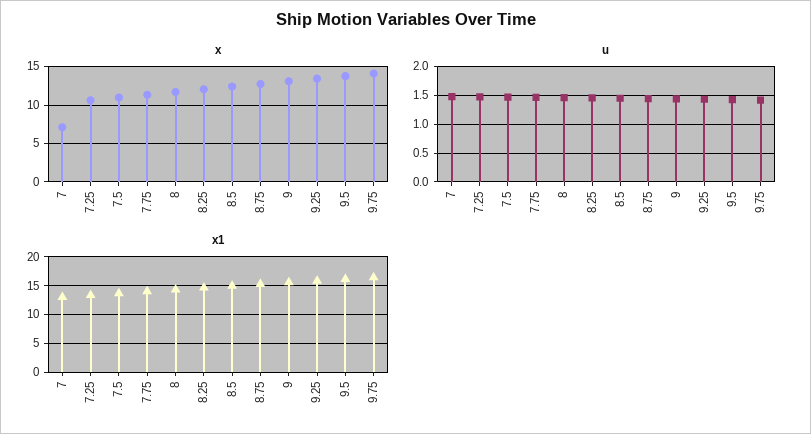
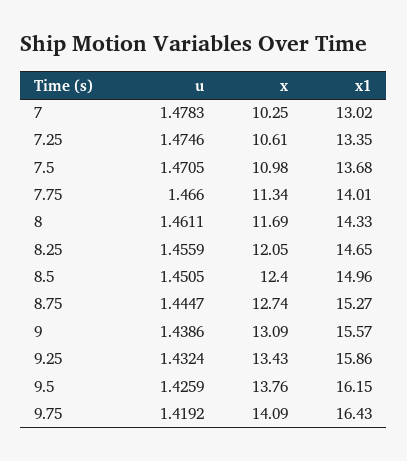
x, 7: 7 -> 10.25

